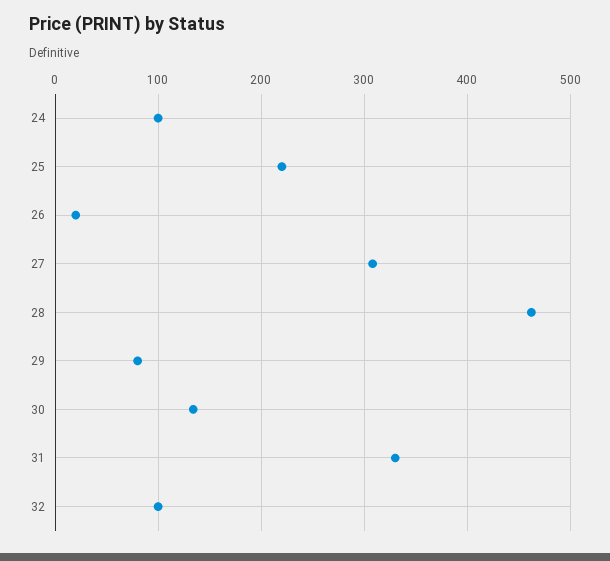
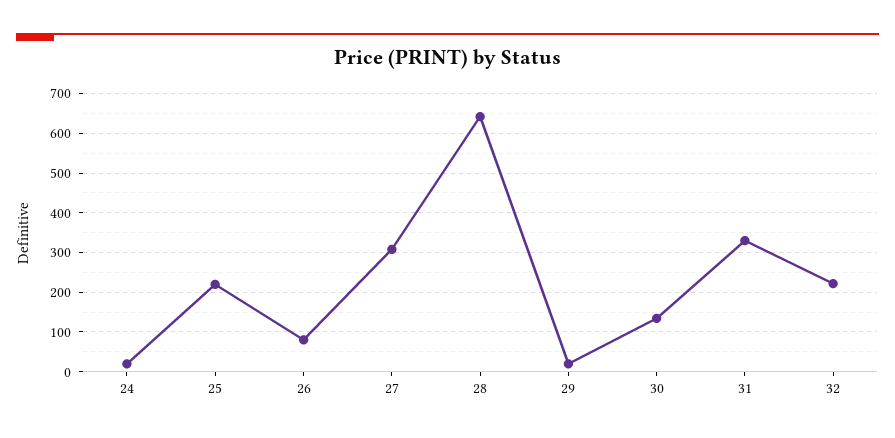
24: 100 -> 20
26: 20 -> 80
28: 460 -> 640
29: 80 -> 20
32: 100 -> 220

